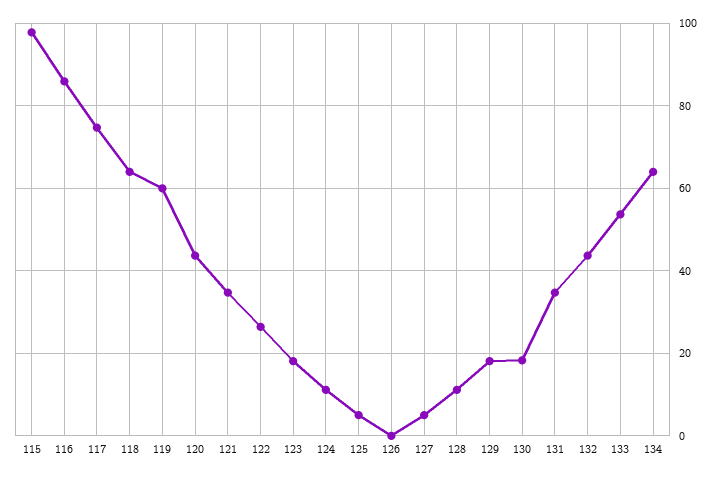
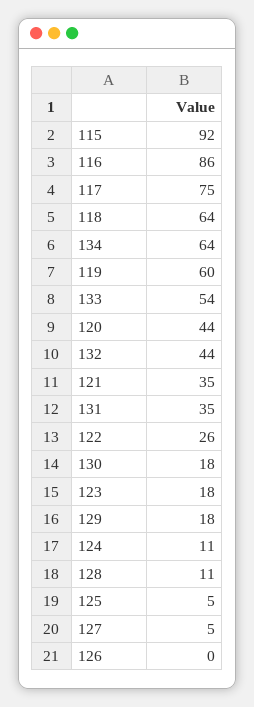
115: 98 -> 92

